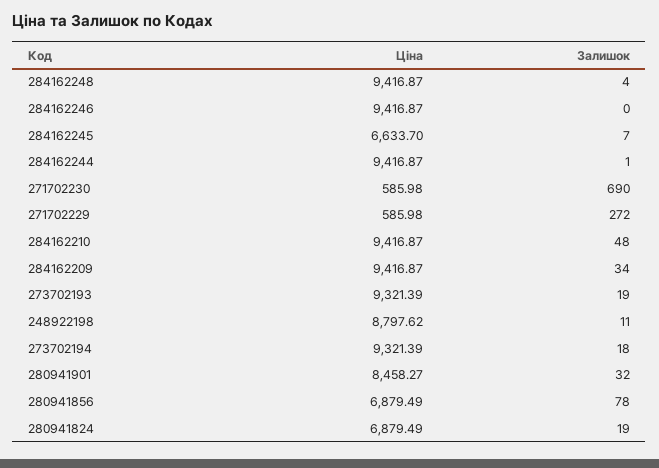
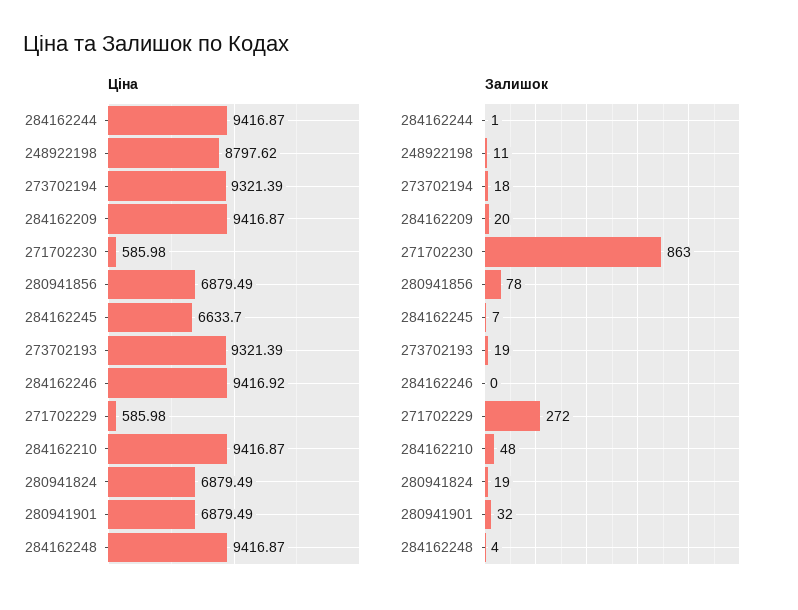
Ціна, 284162246: 9416.87 -> 9416.92
Залишок, 271702230: 690 -> 863
Залишок, 284162209: 34 -> 20
Ціна, 280941901: 8458.27 -> 6879.49

